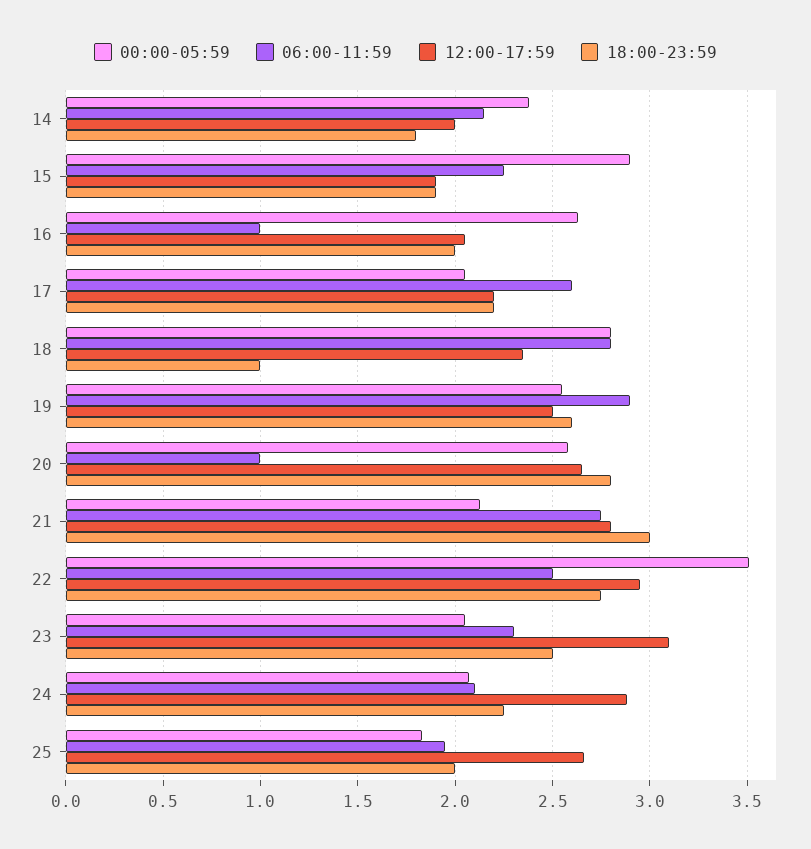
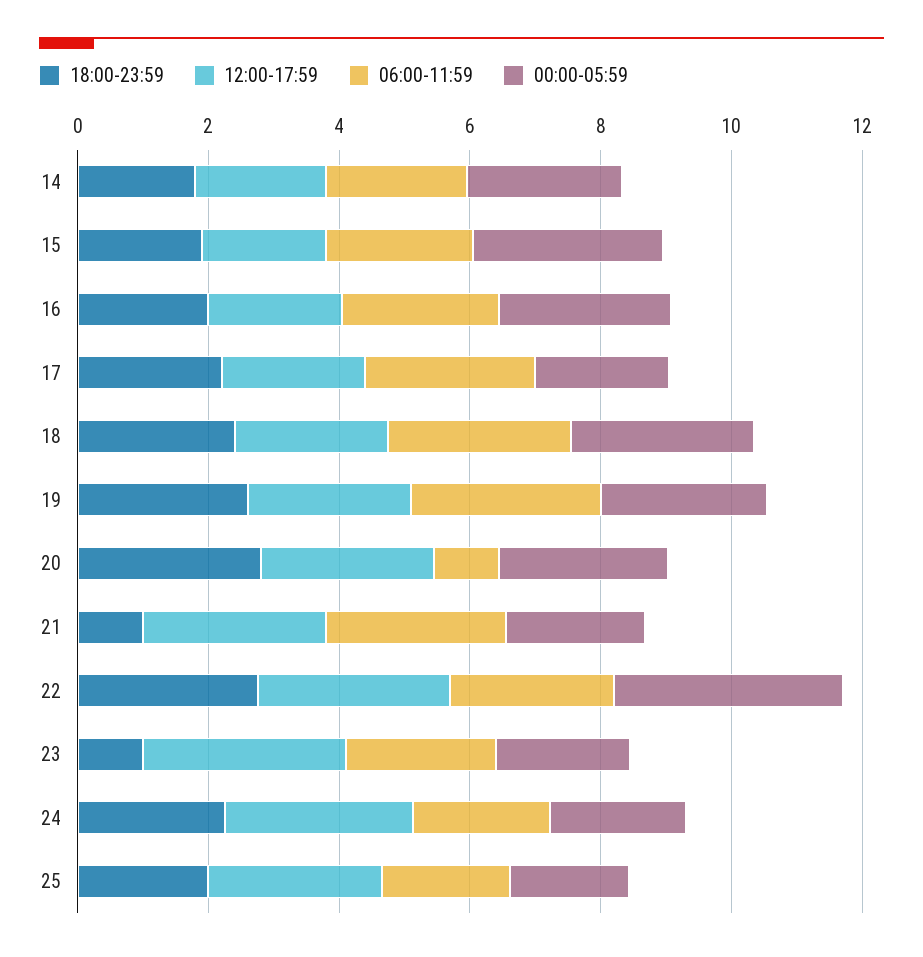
06:00-11:59, 16: 1 -> 2.5
18:00-23:59, 18: 1 -> 2.5
18:00-23:59, 21: 3 -> 1
18:00-23:59, 23: 2.5 -> 1

